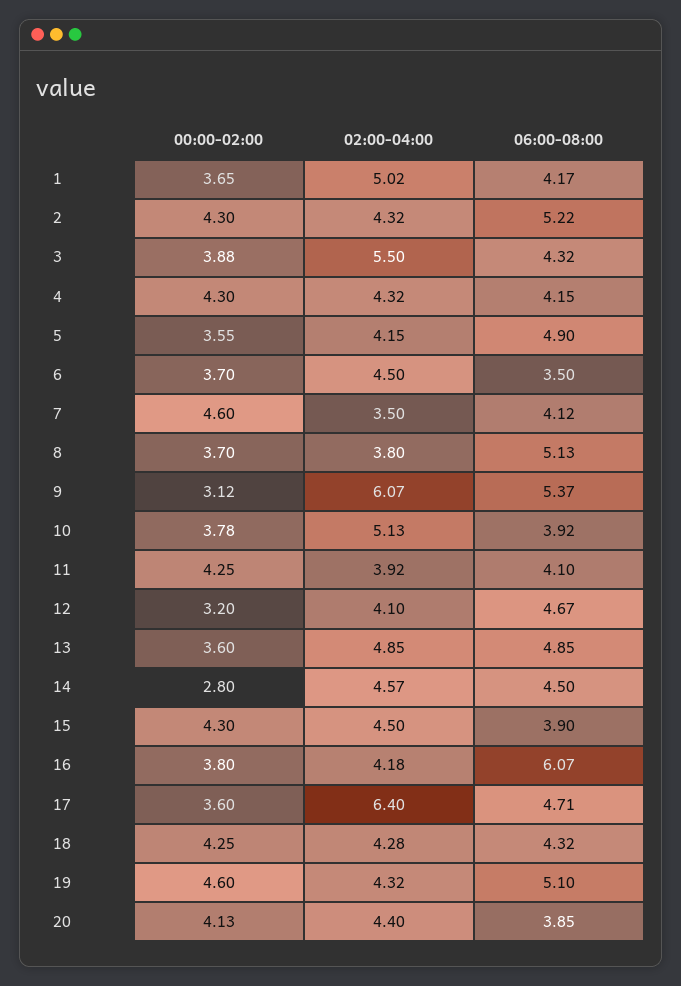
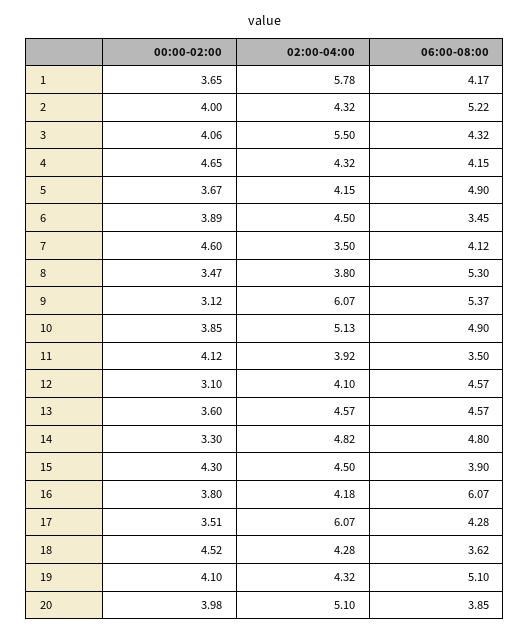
02:00-04:00, 1: 5.02 -> 5.78
00:00-02:00, 2: 4.3 -> 4
00:00-02:00, 3: 3.88 -> 4.06
00:00-02:00, 4: 4.3 -> 4.65
00:00-02:00, 5: 3.55 -> 3.67
00:00-02:00, 6: 3.7 -> 3.89
06:00-08:00, 6: 3.5 -> 3.45
00:00-02:00, 8: 3.7 -> 3.47
06:00-08:00, 8: 5.13 -> 5.3
00:00-02:00, 10: 3.78 -> 3.85
06:00-08:00, 10: 3.92 -> 4.9
00:00-02:00, 11: 4.25 -> 4.12
06:00-08:00, 11: 4.1 -> 3.5
00:00-02:00, 12: 3.2 -> 3.1
06:00-08:00, 12: 4.67 -> 4.57
02:00-04:00, 13: 4.85 -> 4.57
06:00-08:00, 13: 4.85 -> 4.57
00:00-02:00, 14: 2.8 -> 3.3
02:00-04:00, 14: 4.57 -> 4.82
06:00-08:00, 14: 4.5 -> 4.8
00:00-02:00, 17: 3.6 -> 3.51
02:00-04:00, 17: 6.4 -> 6.07
06:00-08:00, 17: 4.71 -> 4.28
00:00-02:00, 18: 4.25 -> 4.52
06:00-08:00, 18: 4.32 -> 3.62
00:00-02:00, 19: 4.6 -> 4.1
00:00-02:00, 20: 4.13 -> 3.98
02:00-04:00, 20: 4.4 -> 5.1

